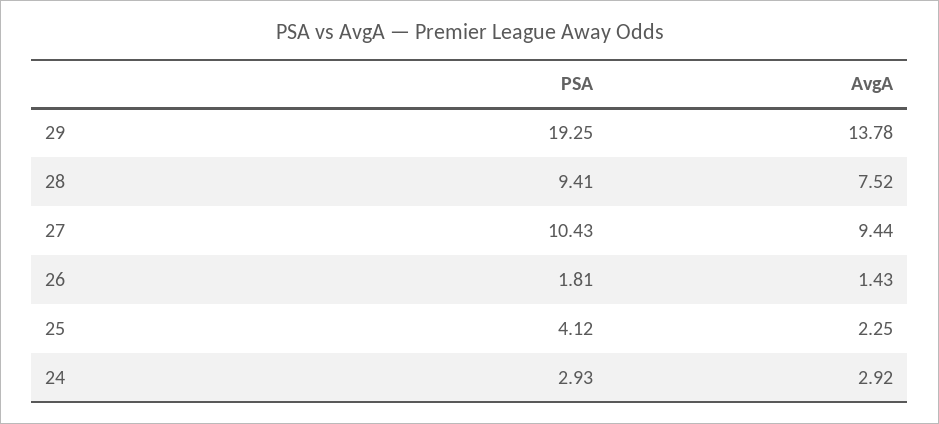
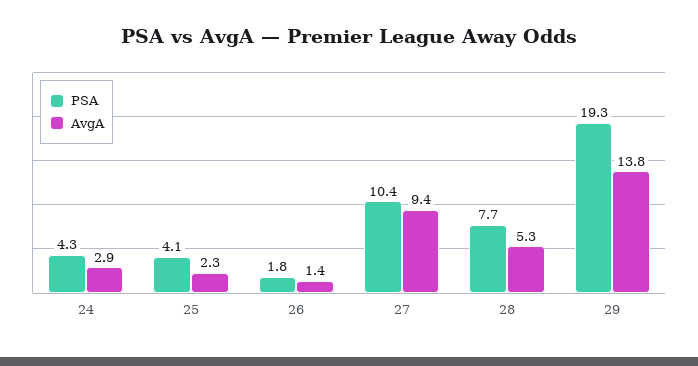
PSA, 28: 9.41 -> 7.7
AvgA, 28: 7.52 -> 5.3
PSA, 24: 2.93 -> 4.3

